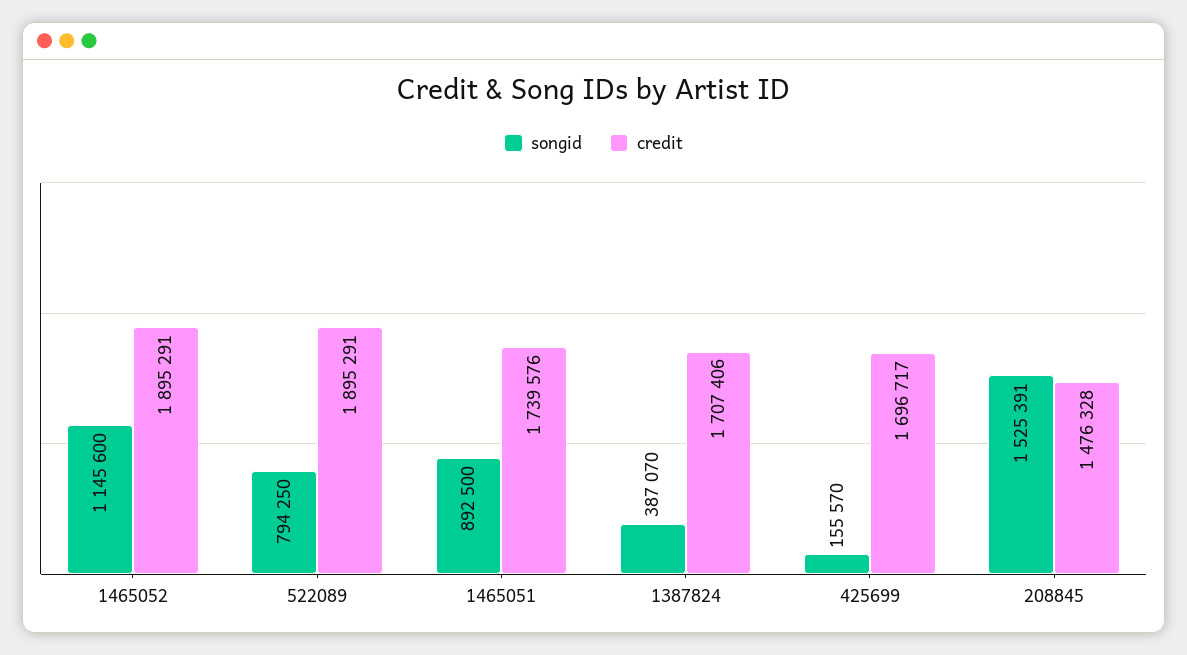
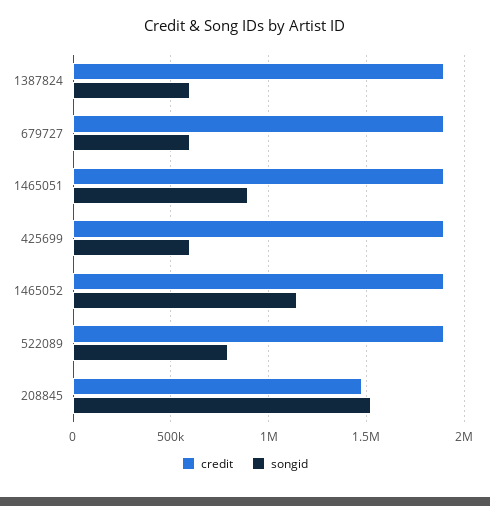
credit, 1465051: 1739576 -> 1900000
songid, 1387824: 387070 -> 600000
credit, 1387824: 1707406 -> 1900000
songid, 425699: 155570 -> 600000
credit, 425699: 1696717 -> 1900000
credit, 679727: none -> 1900000
songid, 679727: none -> 600000

